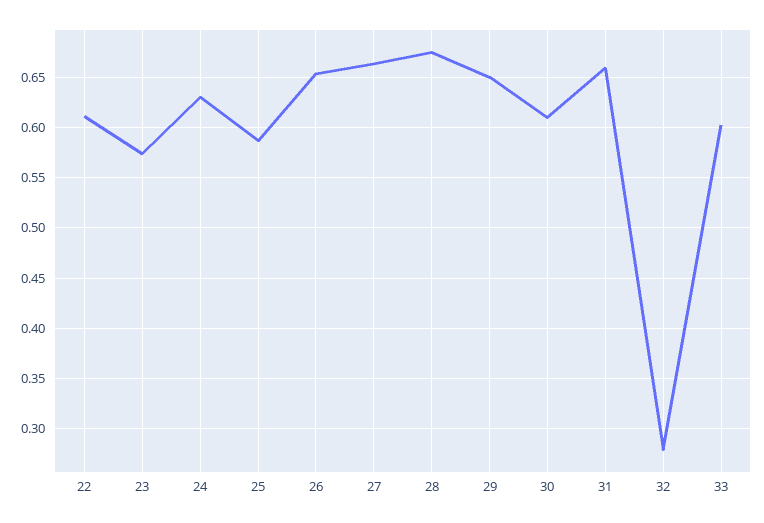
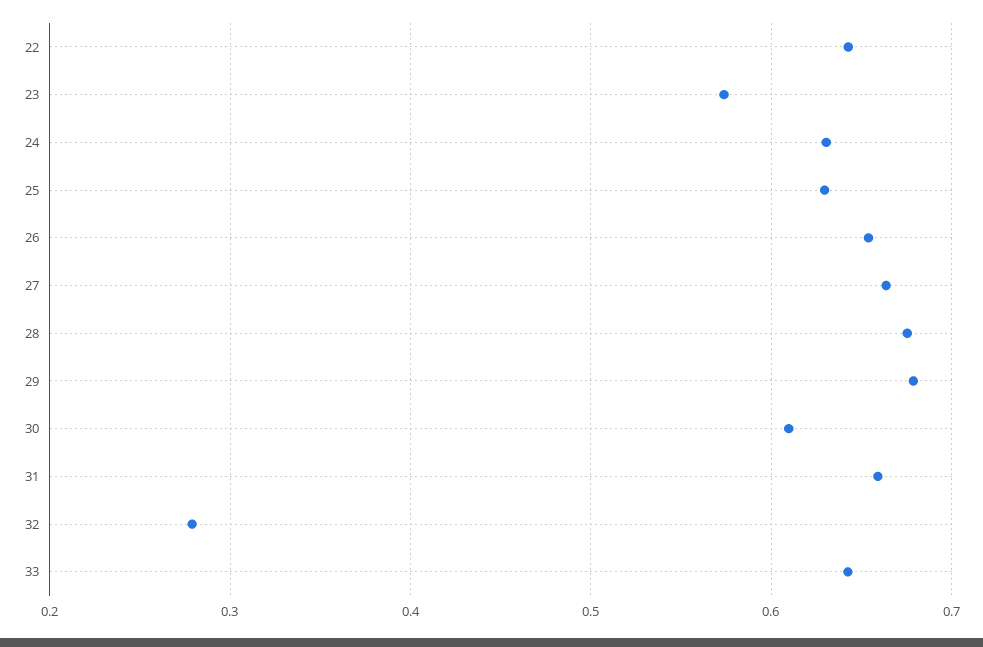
22: 0.61 -> 0.64
25: 0.59 -> 0.63
29: 0.65 -> 0.68
33: 0.6 -> 0.64

